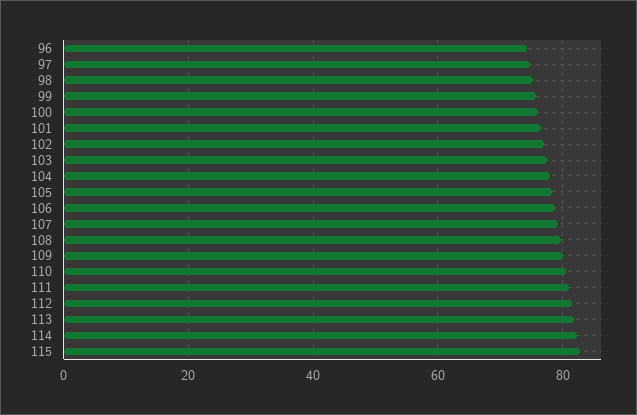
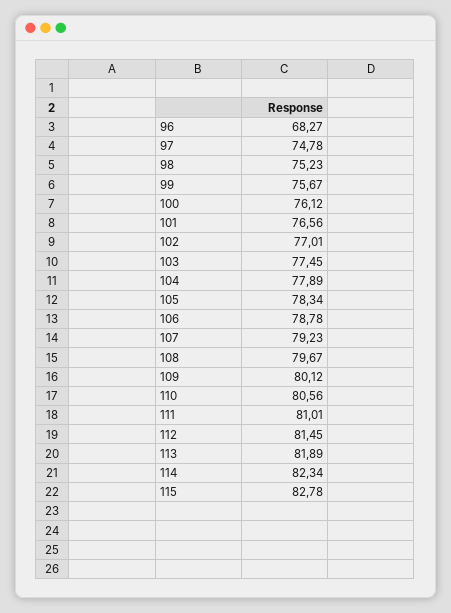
96: 74 -> 68.27

